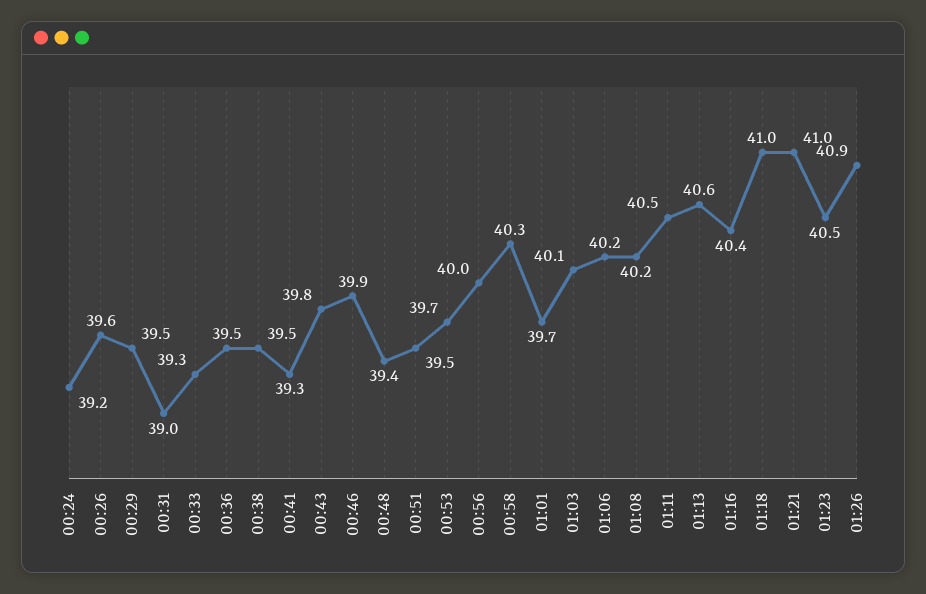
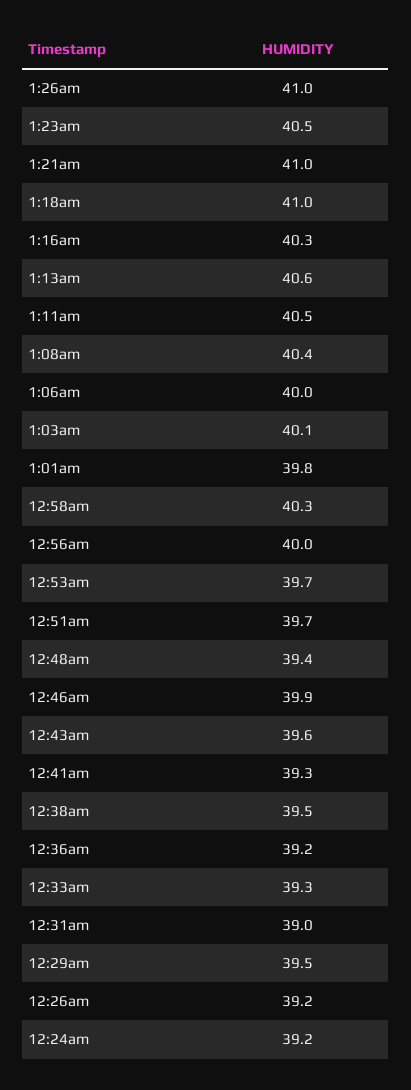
00:26: 39.6 -> 39.2
00:36: 39.5 -> 39.2
00:43: 39.8 -> 39.6
00:51: 39.5 -> 39.7
01:01: 39.7 -> 39.8
01:06: 40.2 -> 40
01:08: 40.2 -> 40.4
01:16: 40.4 -> 40.3
01:26: 40.9 -> 41

